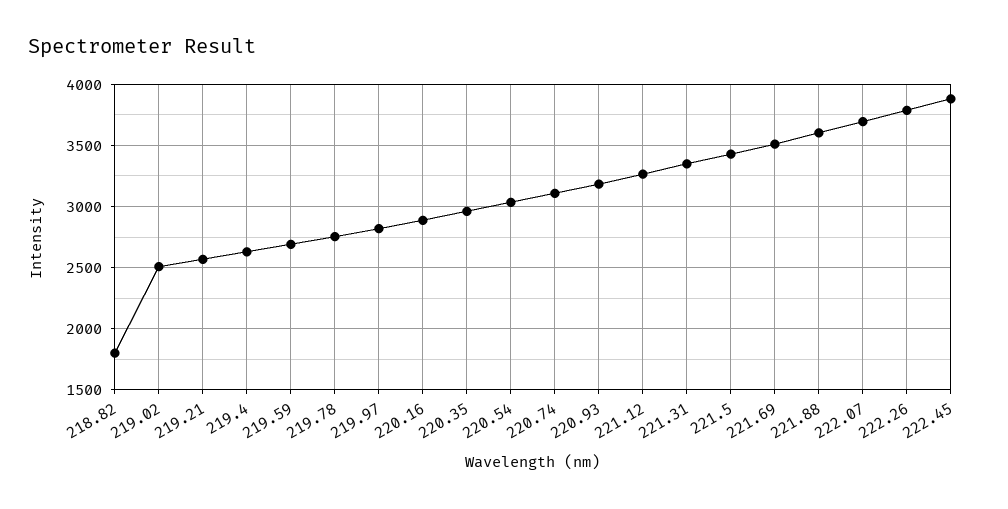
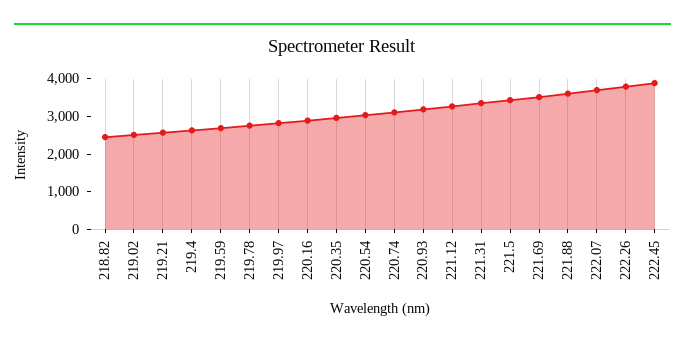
218.82: 1800 -> 2500

